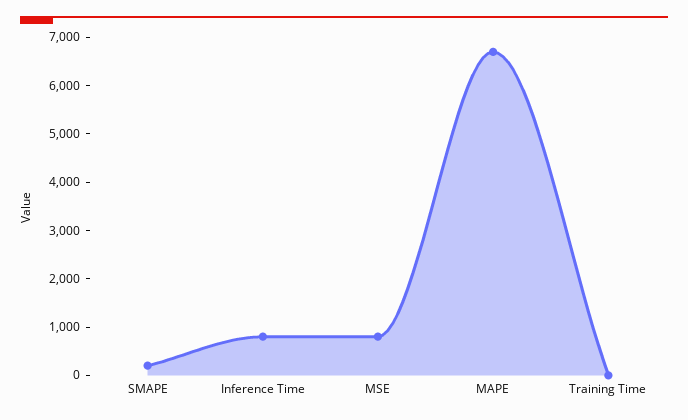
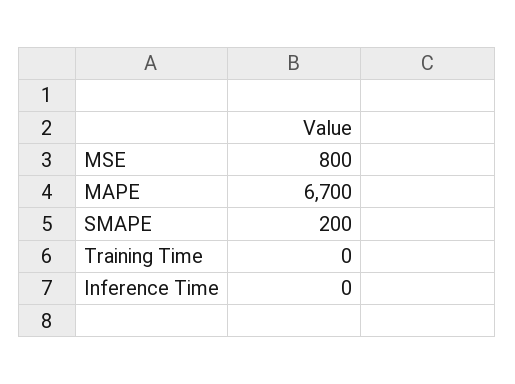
Inference Time: 800 -> 0

